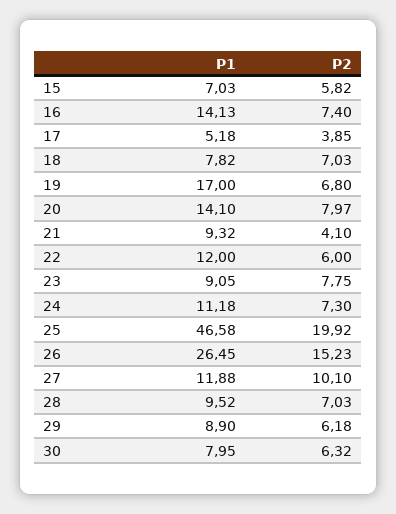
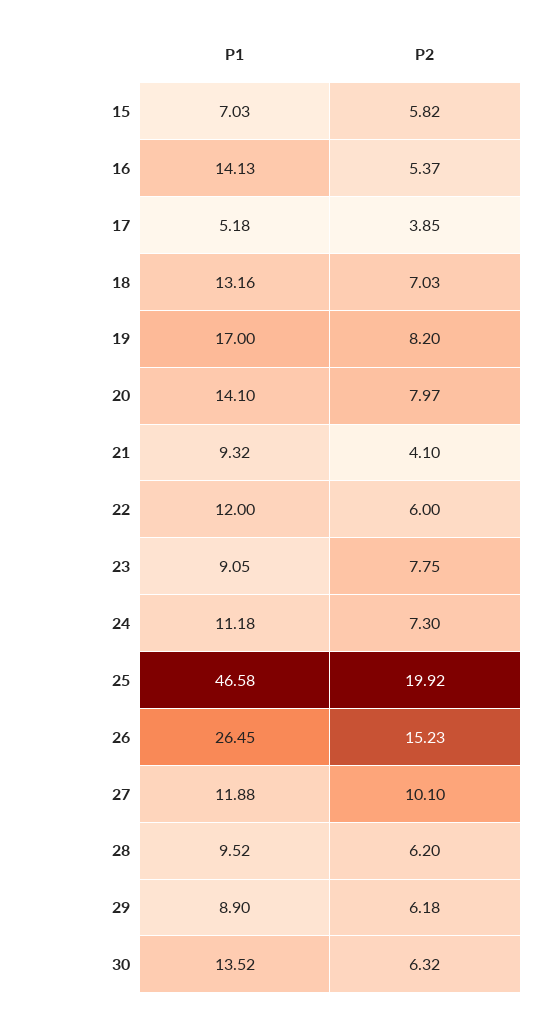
P2, 16: 7.4 -> 5.37
P1, 18: 7.82 -> 13.16
P2, 19: 6.8 -> 8.2
P2, 28: 7.03 -> 6.2
P1, 30: 7.95 -> 13.52

